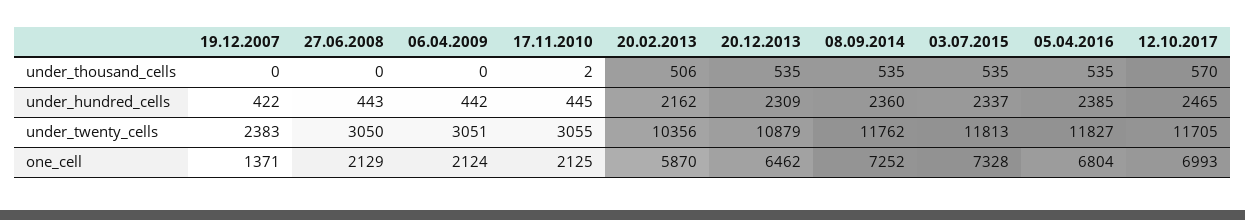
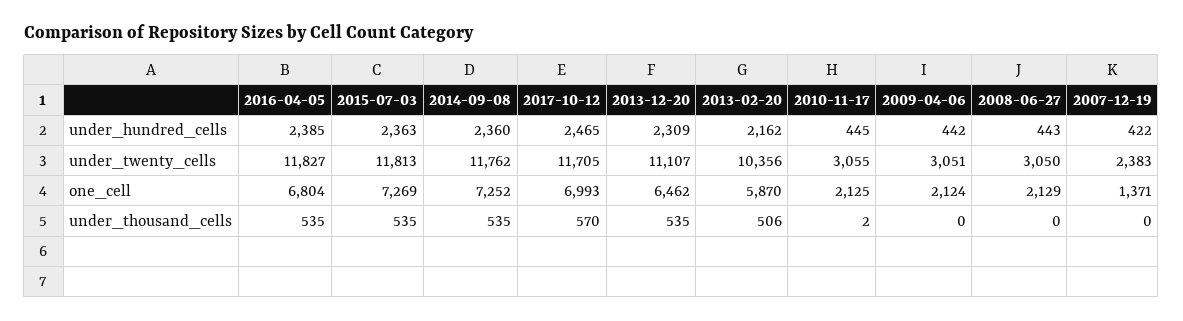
03.07.2015, under_hundred_cells: 2337 -> 2363
20.12.2013, under_twenty_cells: 10879 -> 11107
03.07.2015, one_cell: 7328 -> 7269

